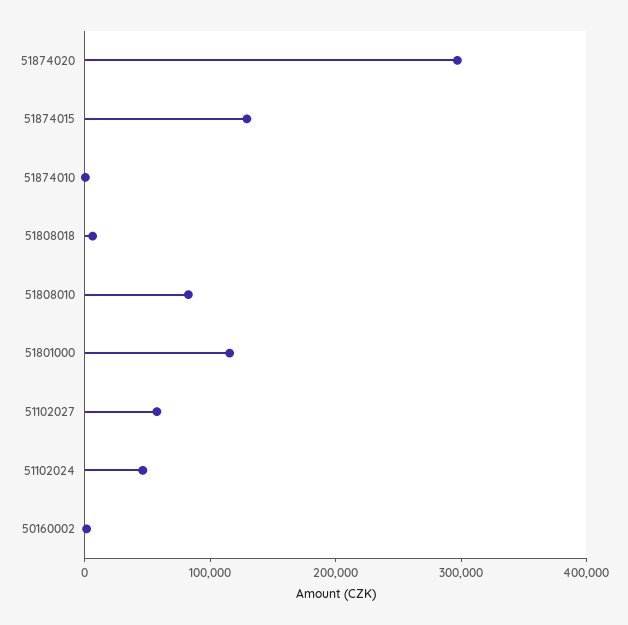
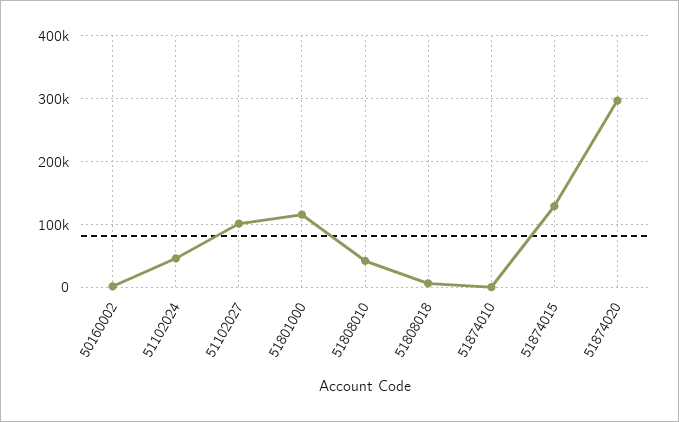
51808010: 80000 -> 40000
51102027: 60000 -> 100000

